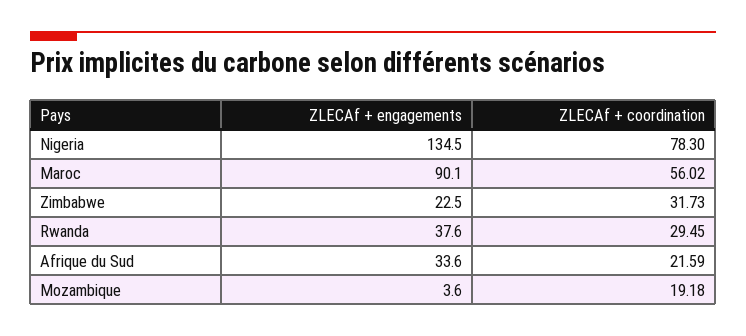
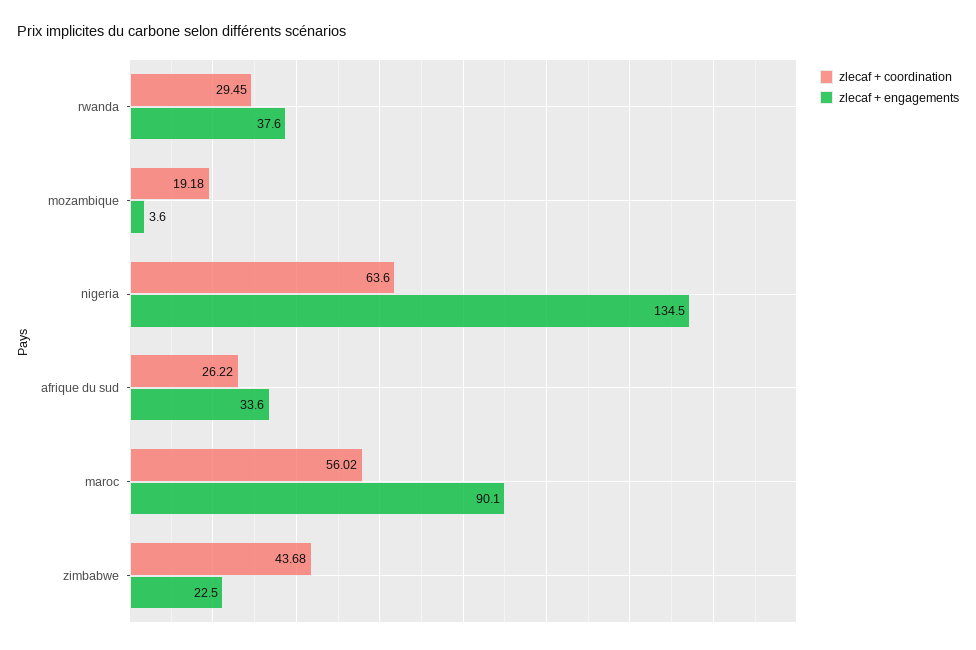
ZLECAf + coordination, Nigeria: 78.3 -> 63.6
ZLECAf + coordination, Zimbabwe: 31.73 -> 43.68
ZLECAf + coordination, Afrique du Sud: 21.59 -> 26.22

